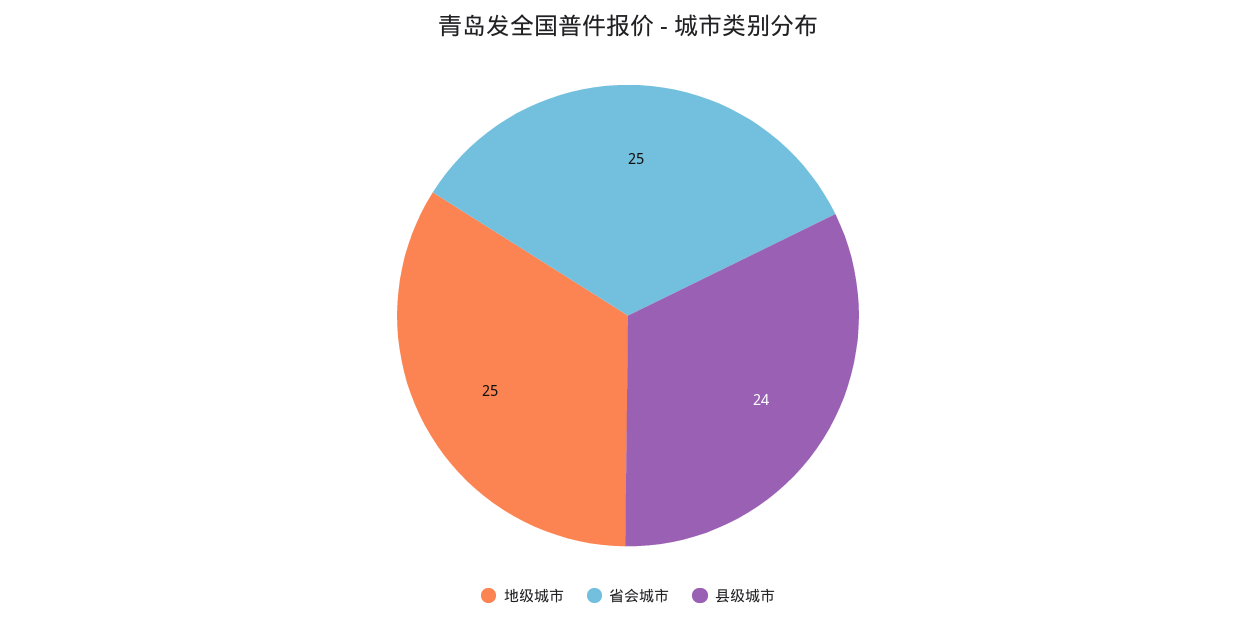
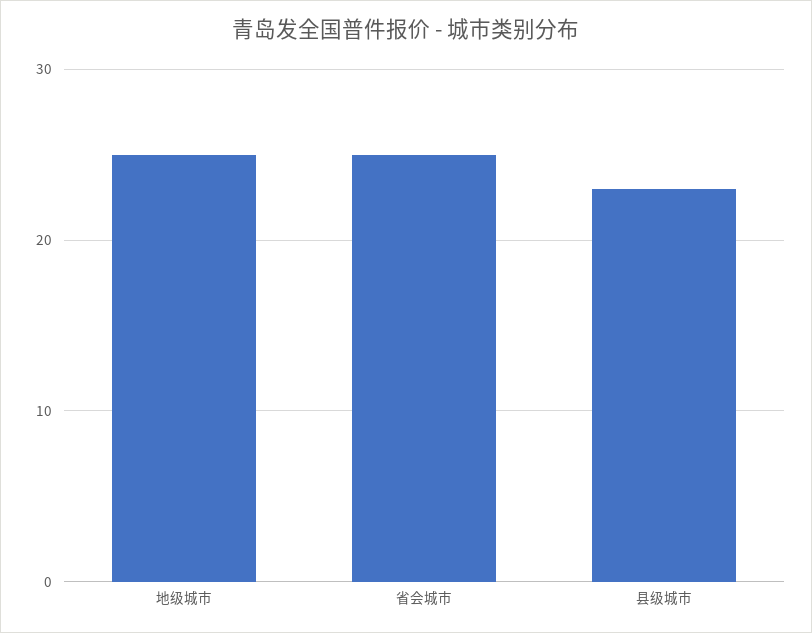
县级城市: 24 -> 23

